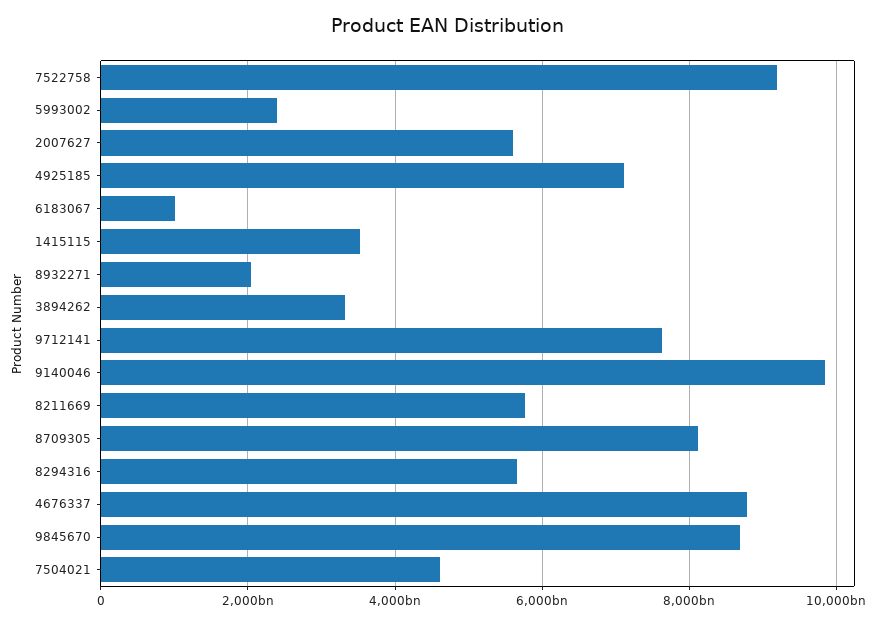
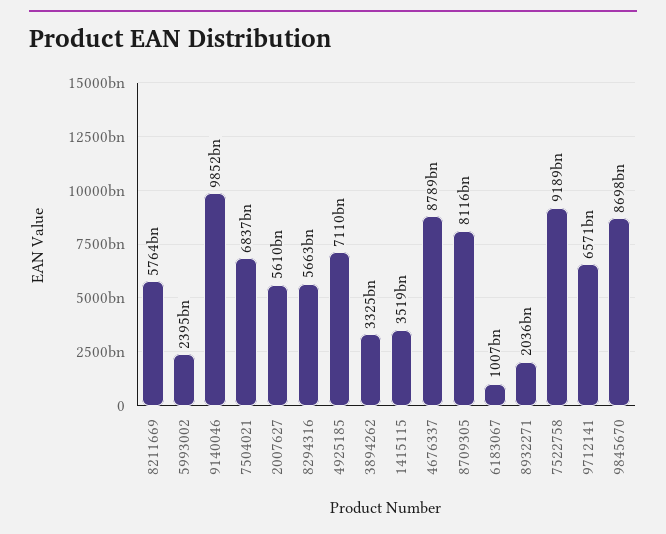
9712141: 7600000000000 -> 6571000000000
7504021: 4600000000000 -> 6837000000000

